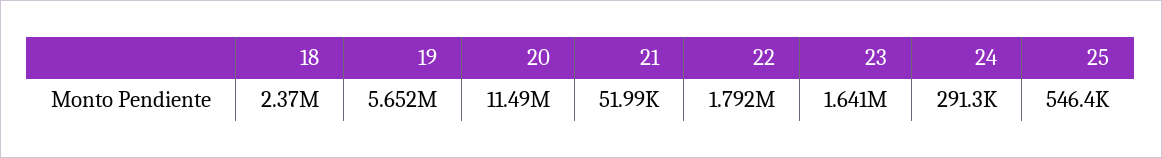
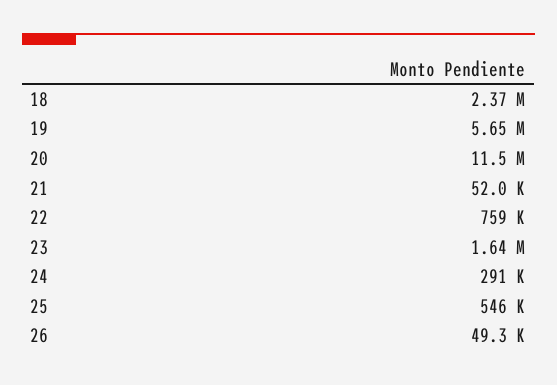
22: 1792000 -> 759000
26: none -> 49300

